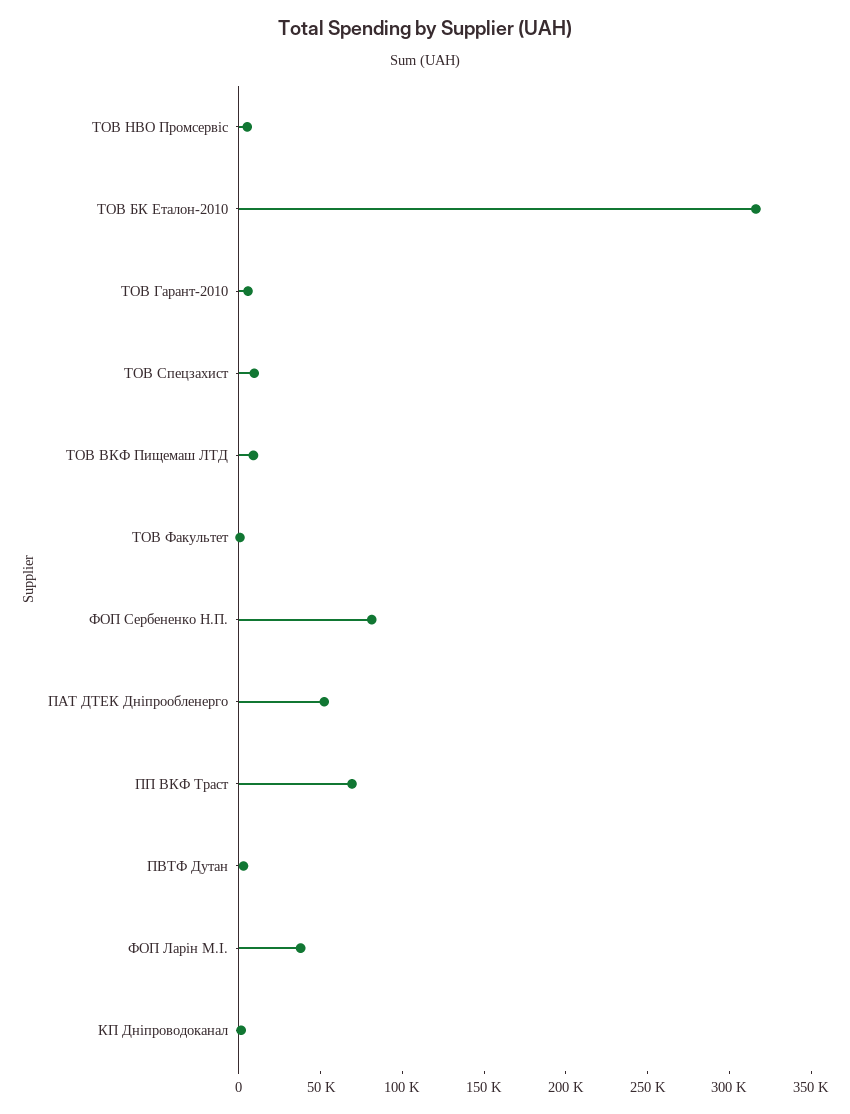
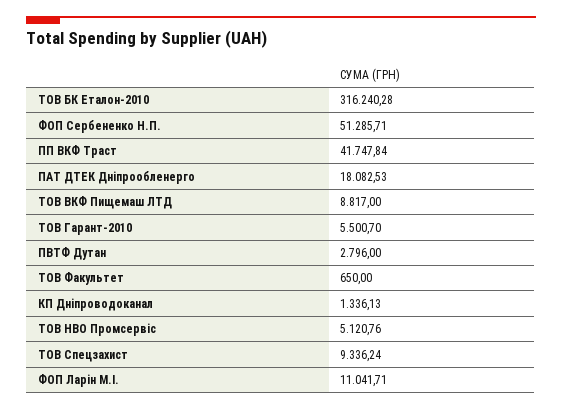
ФОП Сербененко Н.П.: 80000 -> 51285.71
ПАТ ДТЕК Дніпрообленерго: 50000 -> 18082.53
ПП ВКФ Траст: 70000 -> 41747.84
ФОП Ларін М.І.: 40000 -> 11041.71

